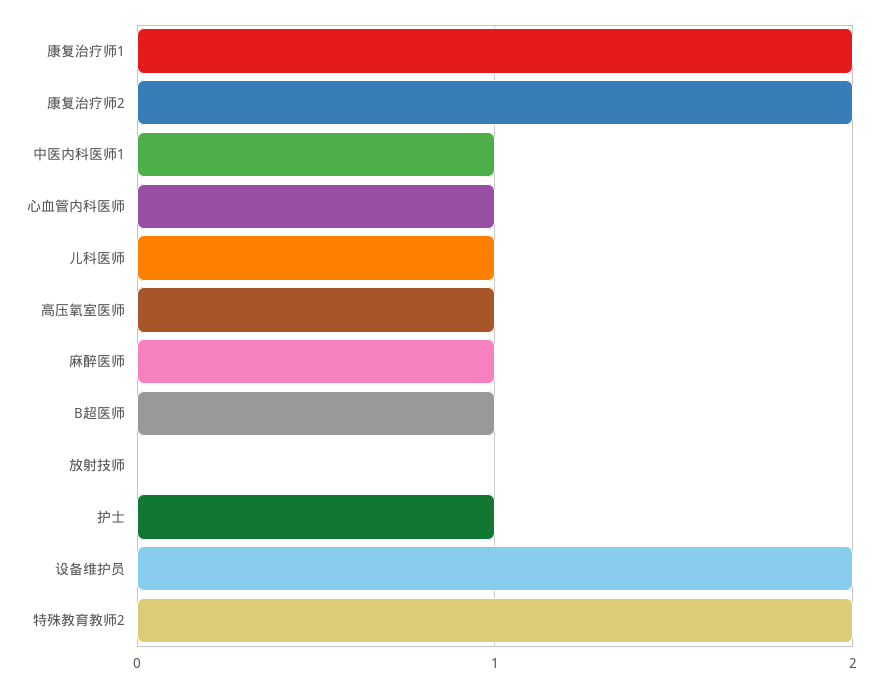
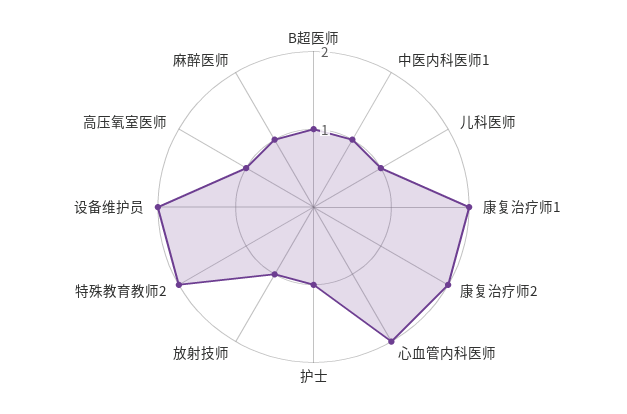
心血管内科医师: 1 -> 2
放射技师: 0 -> 1

